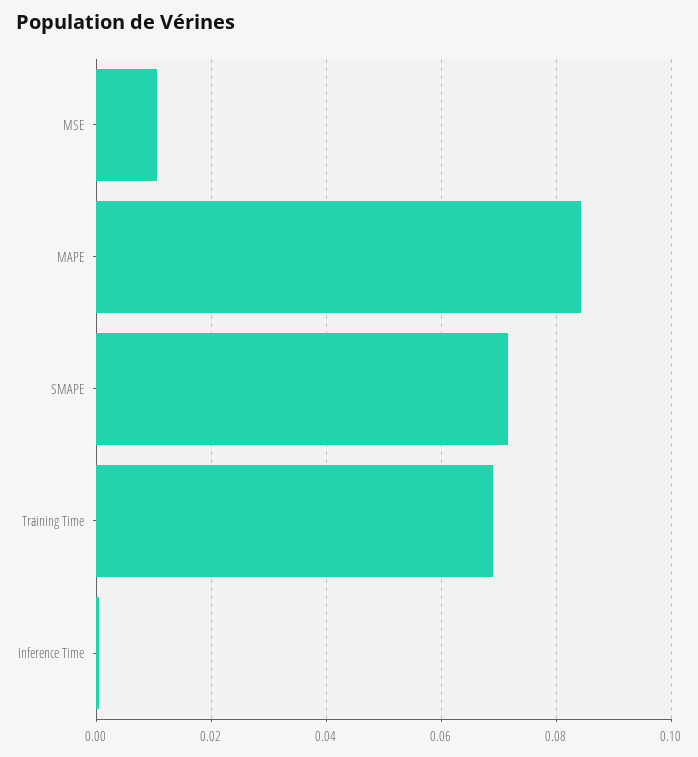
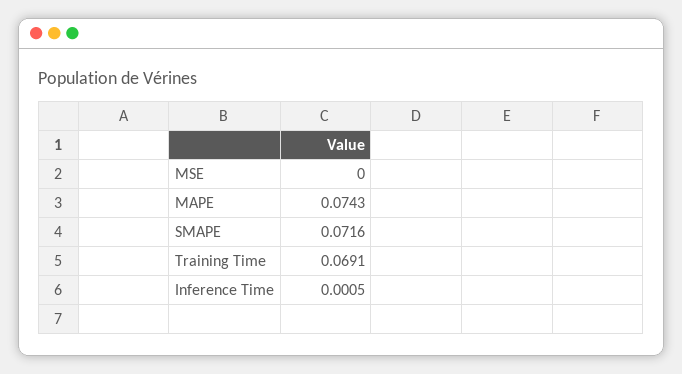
MSE: 0.01 -> 0
MAPE: 0.084 -> 0.0743

